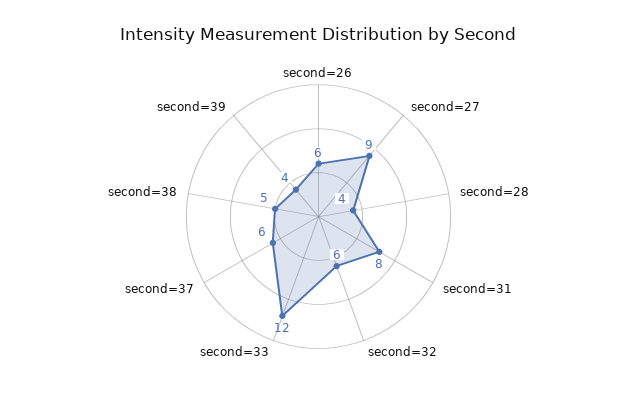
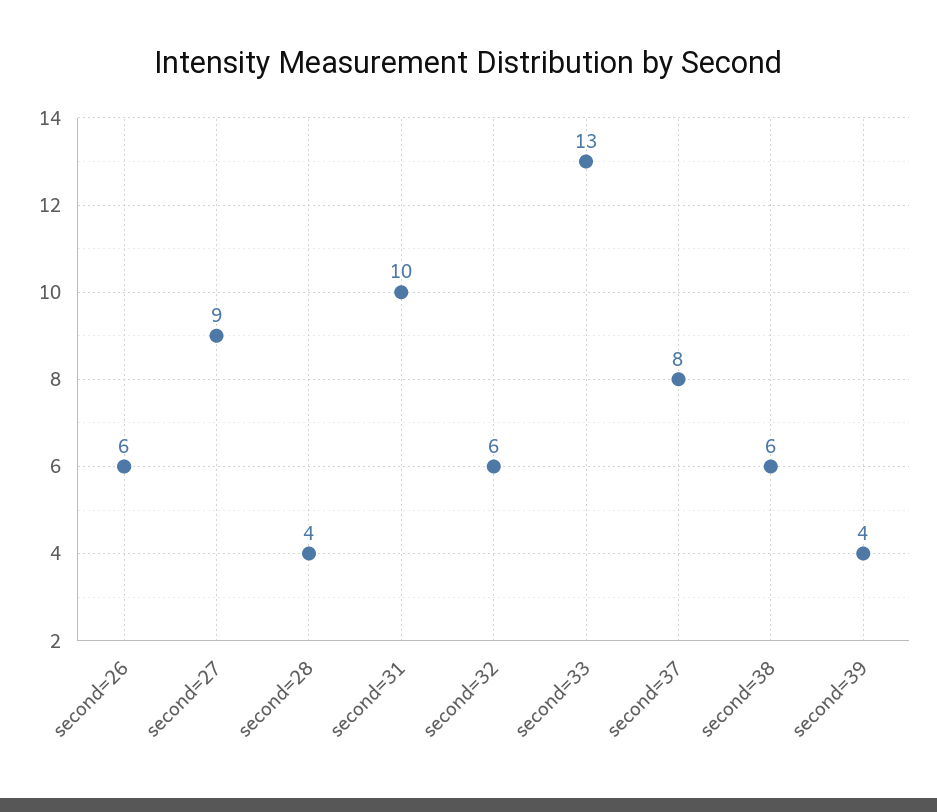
second=31: 8 -> 10
second=33: 12 -> 13
second=37: 6 -> 8
second=38: 5 -> 6

